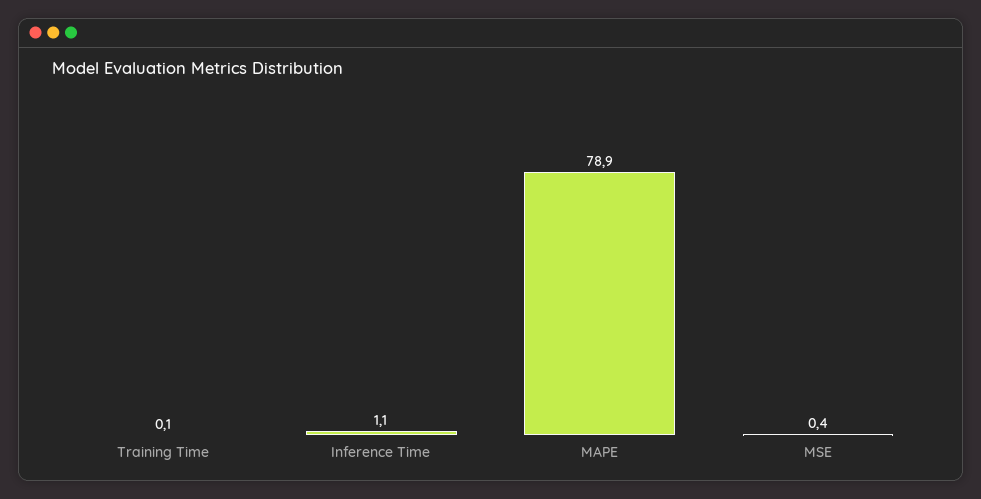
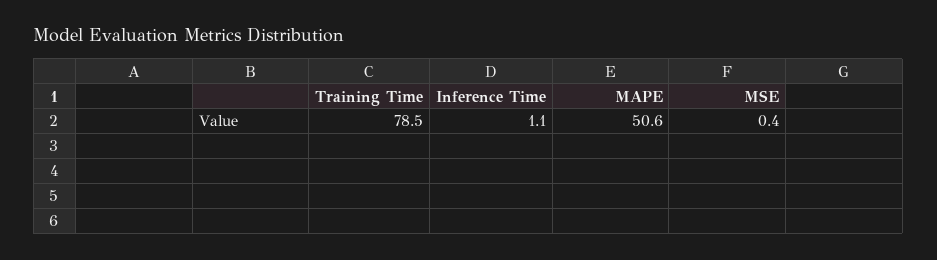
Training Time: 0.1 -> 78.5
MAPE: 78.9 -> 50.6

